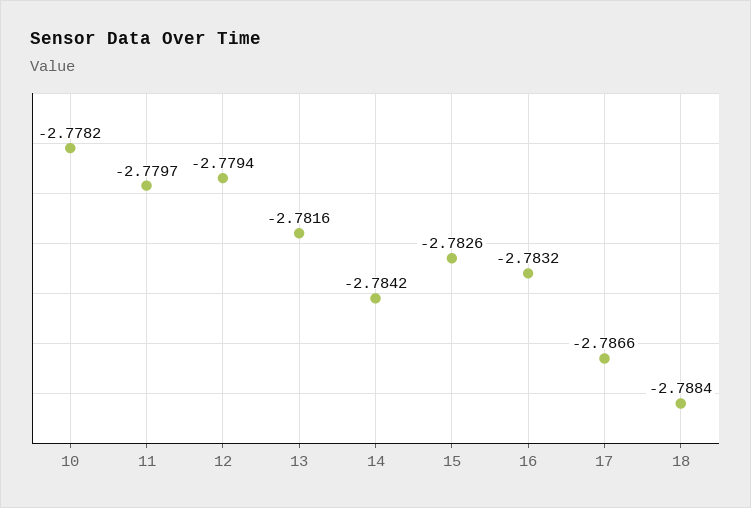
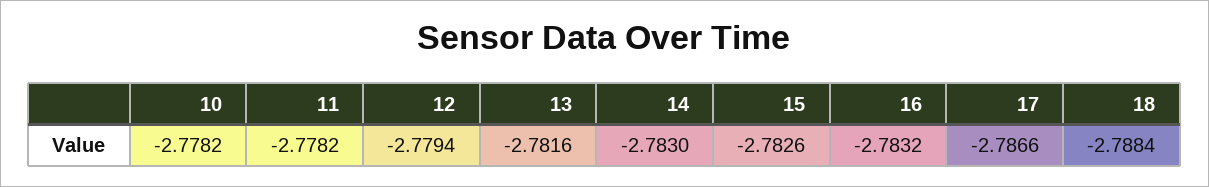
11: -2.7797 -> -2.7782
14: -2.7842 -> -2.783

